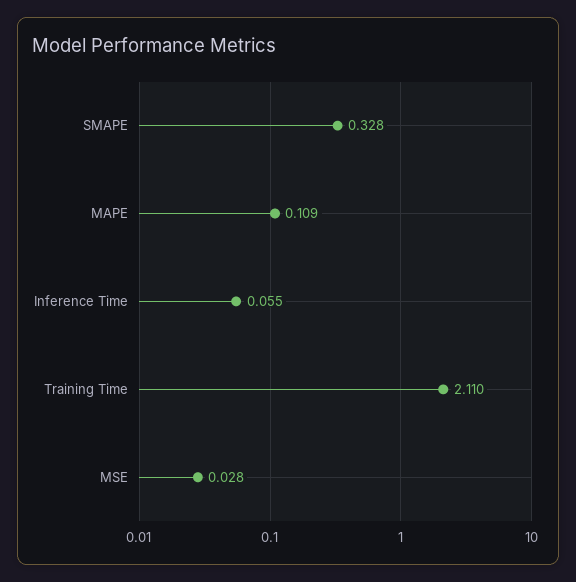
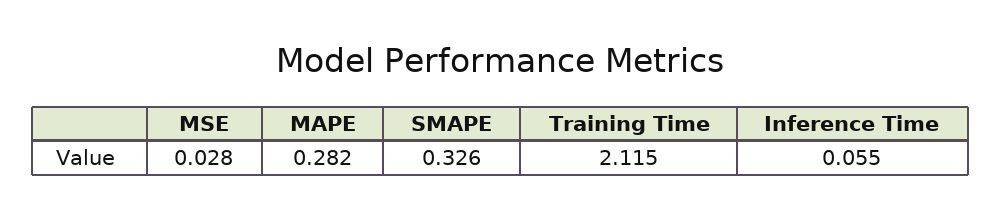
SMAPE: 0.328 -> 0.326
MAPE: 0.109 -> 0.282
Training Time: 2.11 -> 2.115

